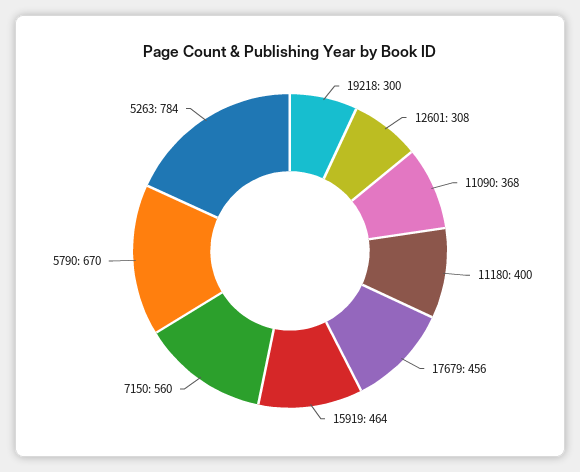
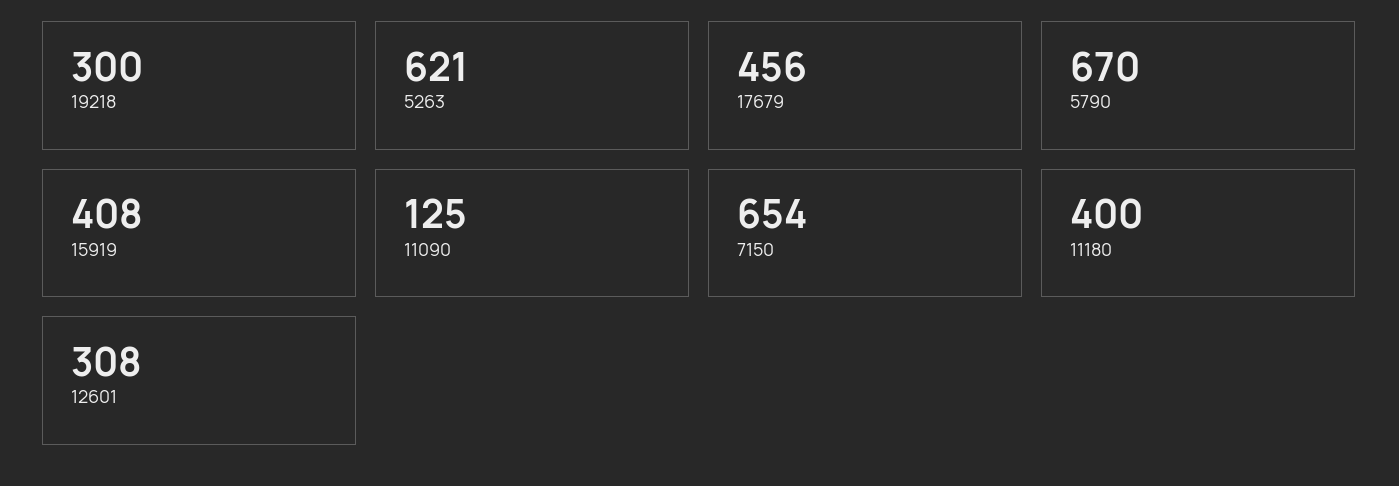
11090: 368 -> 125
15919: 464 -> 408
7150: 560 -> 654
5263: 784 -> 621

